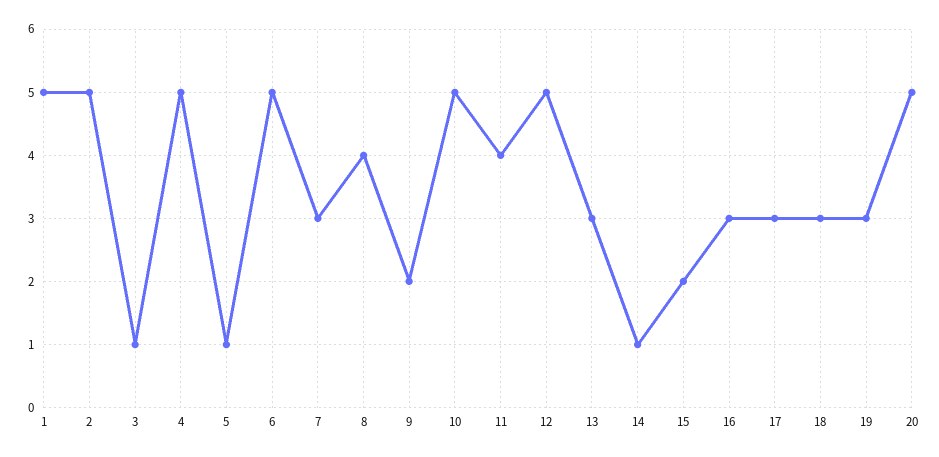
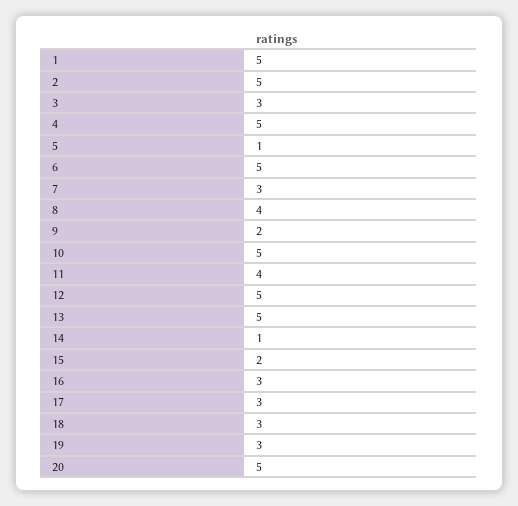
3: 1 -> 3
13: 3 -> 5

